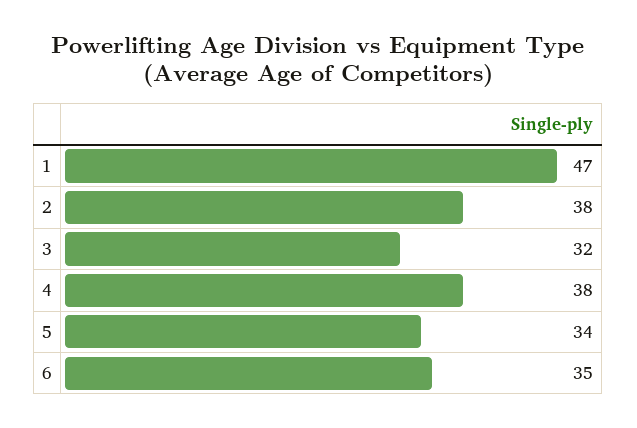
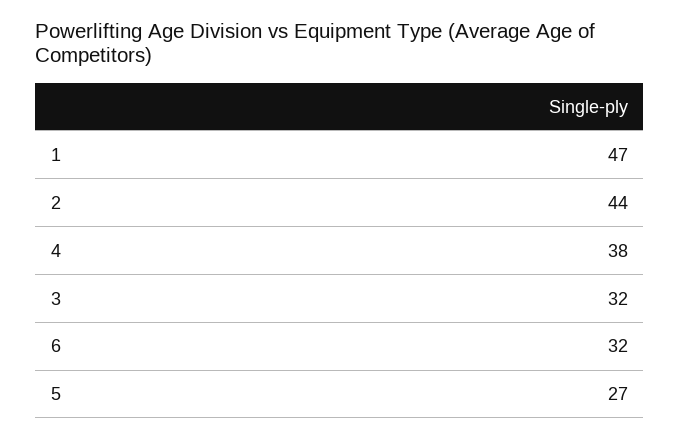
2: 38 -> 44
5: 34 -> 27
6: 35 -> 32

